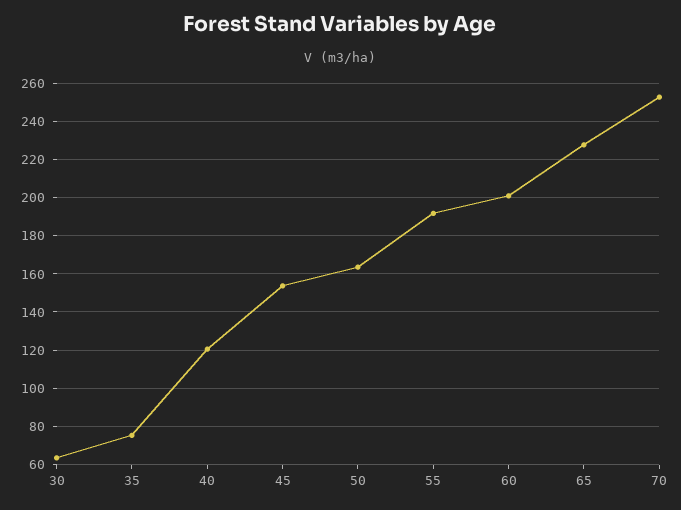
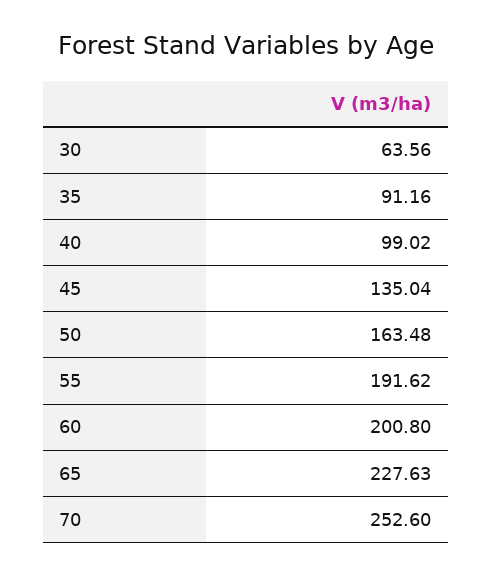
35: 75 -> 91.16
40: 120 -> 99.02
45: 155 -> 135.04

